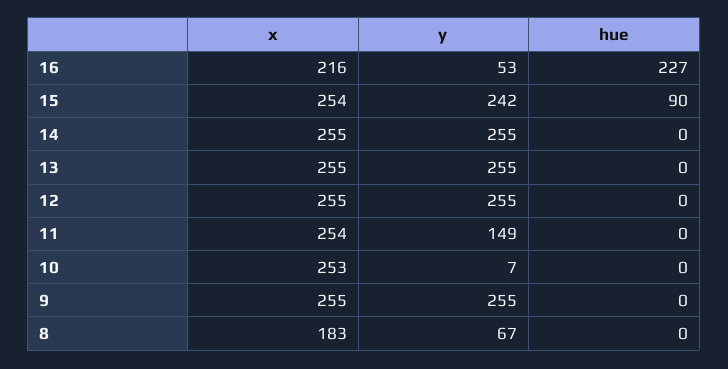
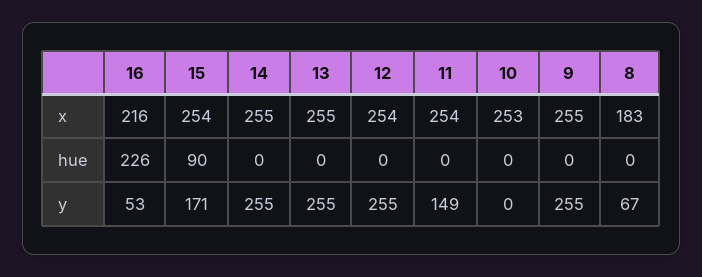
hue, 16: 227 -> 226
y, 15: 242 -> 171
x, 12: 255 -> 254
y, 10: 7 -> 0

